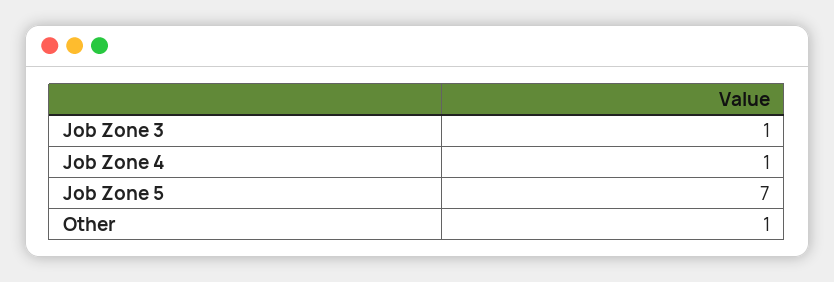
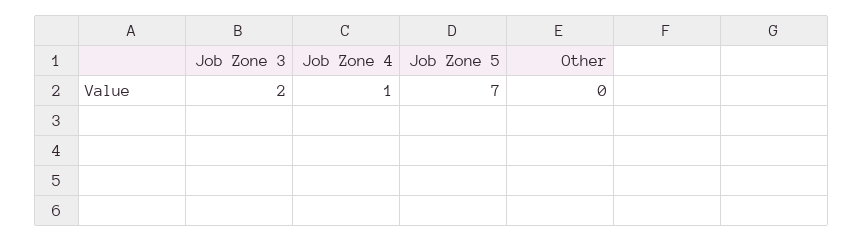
Job Zone 3: 1 -> 2
Other: 1 -> 0

